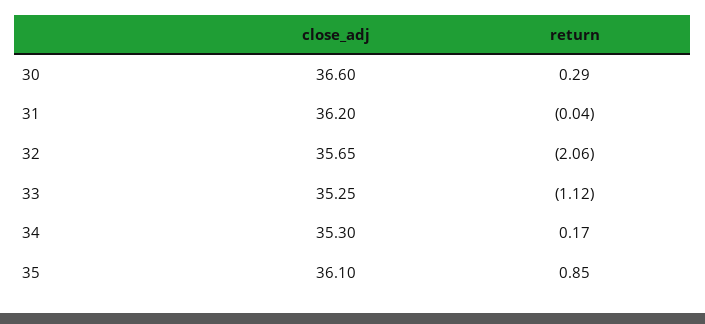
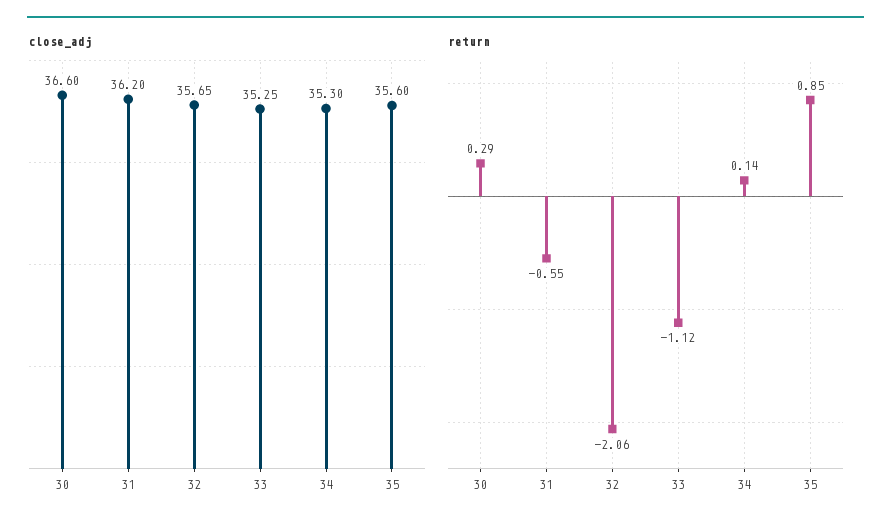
return, 31: -0.04 -> -0.55
return, 34: 0.17 -> 0.14
close_adj, 35: 36.1 -> 35.6

